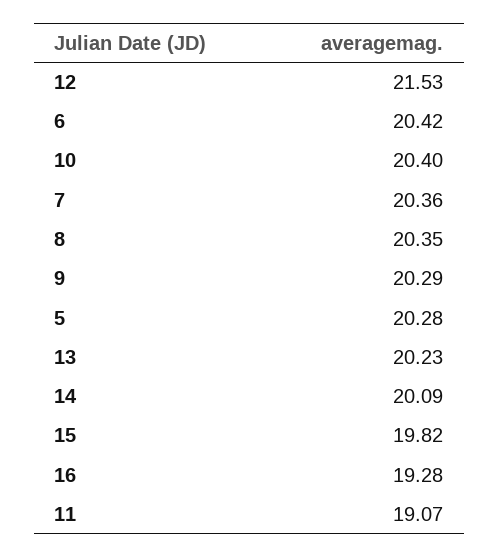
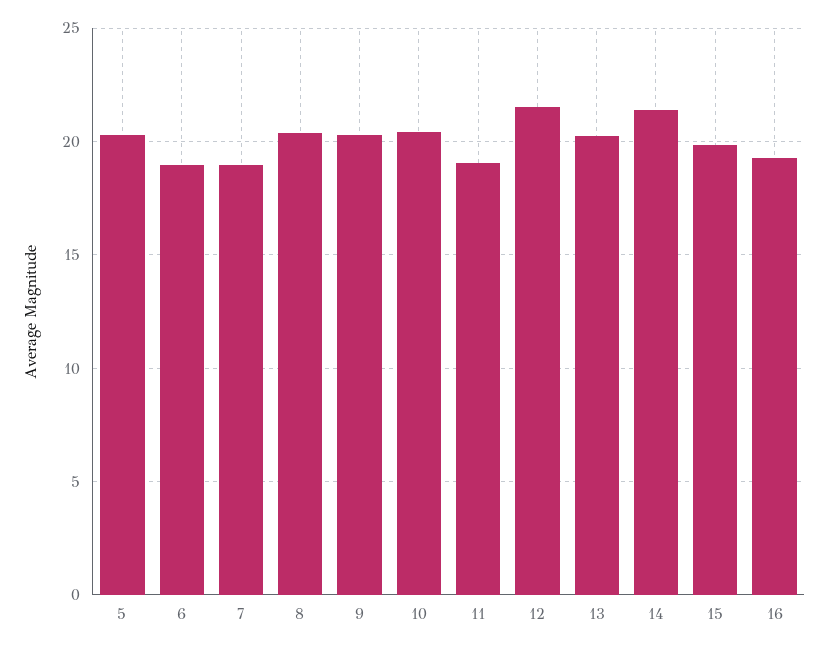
6: 20.42 -> 19
7: 20.36 -> 19
14: 20.09 -> 21.5

